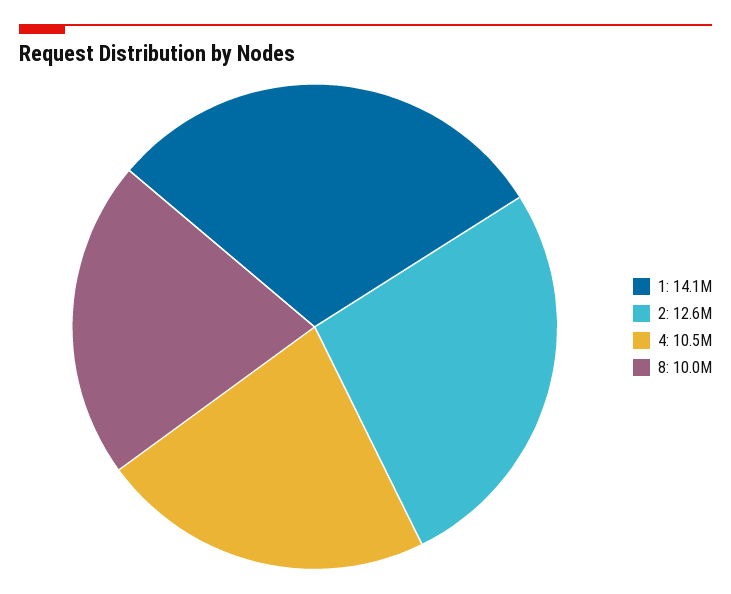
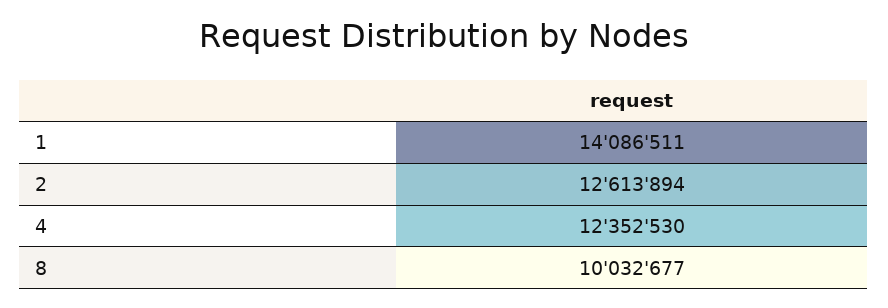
4: 10500000 -> 12352530

